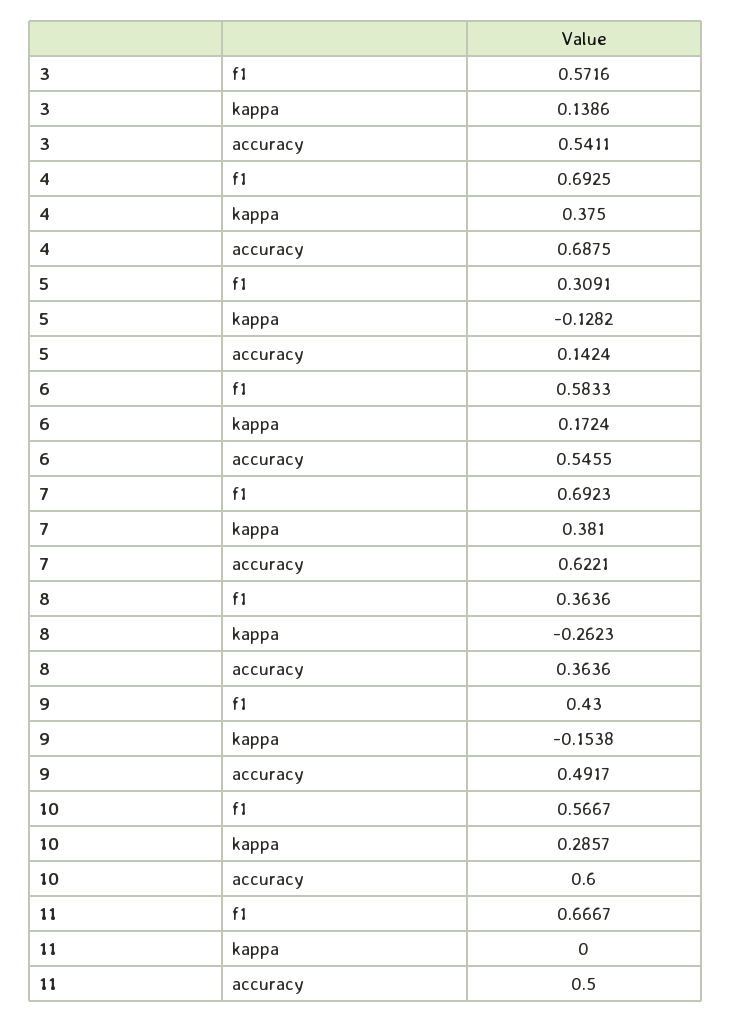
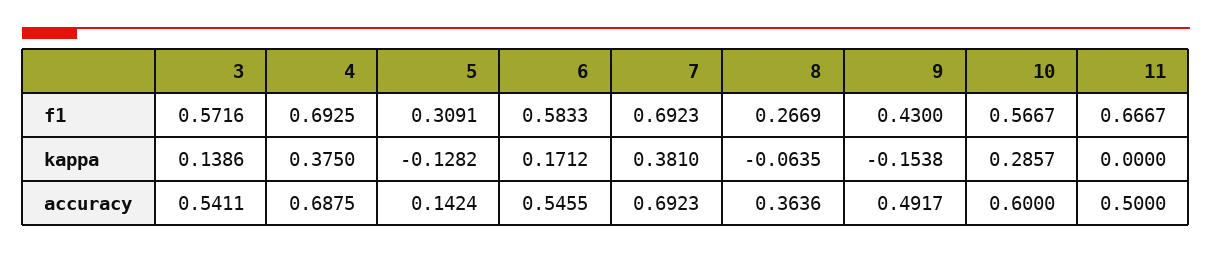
6, kappa: 0.1724 -> 0.1712
7, accuracy: 0.6221 -> 0.6923
8, f1: 0.3636 -> 0.2669
8, kappa: -0.2623 -> -0.0635

